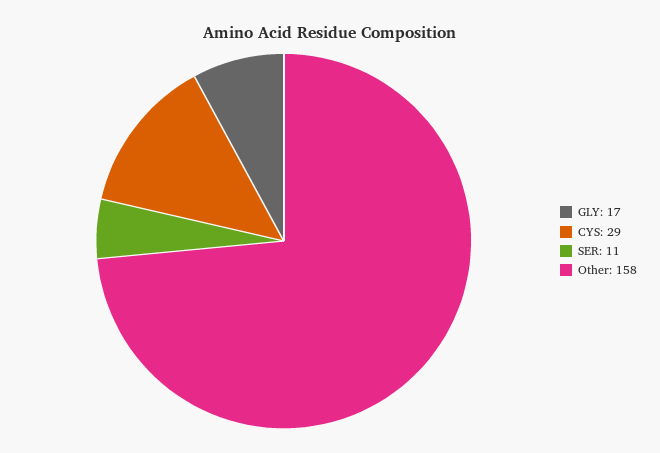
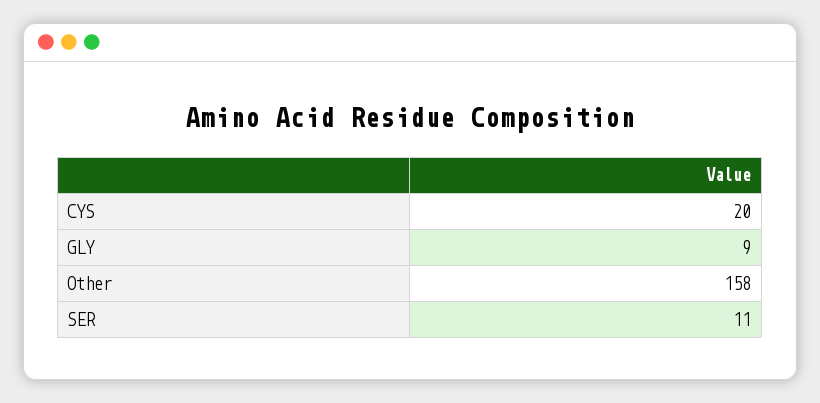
GLY: 17 -> 9
CYS: 29 -> 20

